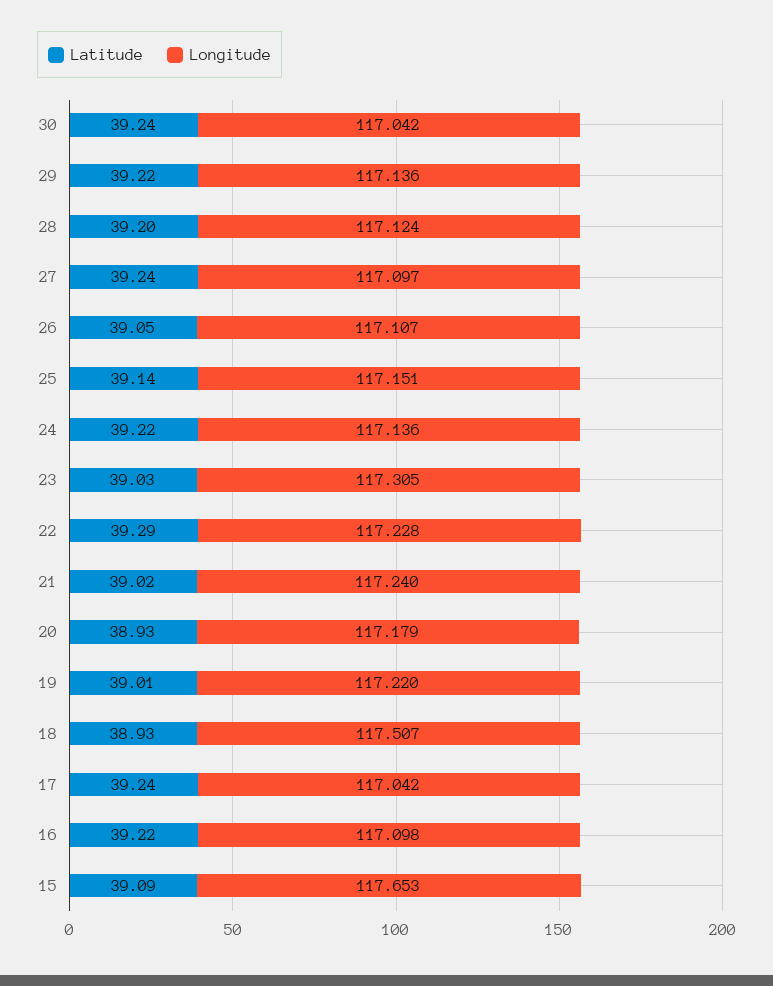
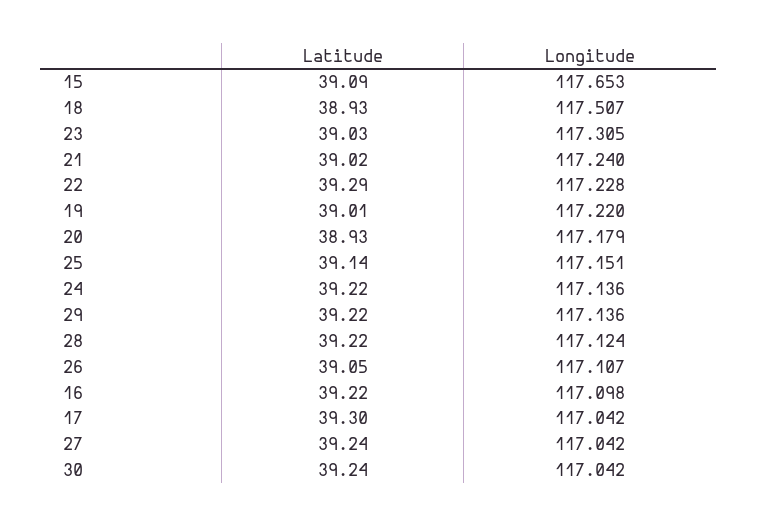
Latitude, 28: 39.2 -> 39.22
Longitude, 27: 117.097 -> 117.042
Latitude, 17: 39.24 -> 39.3

